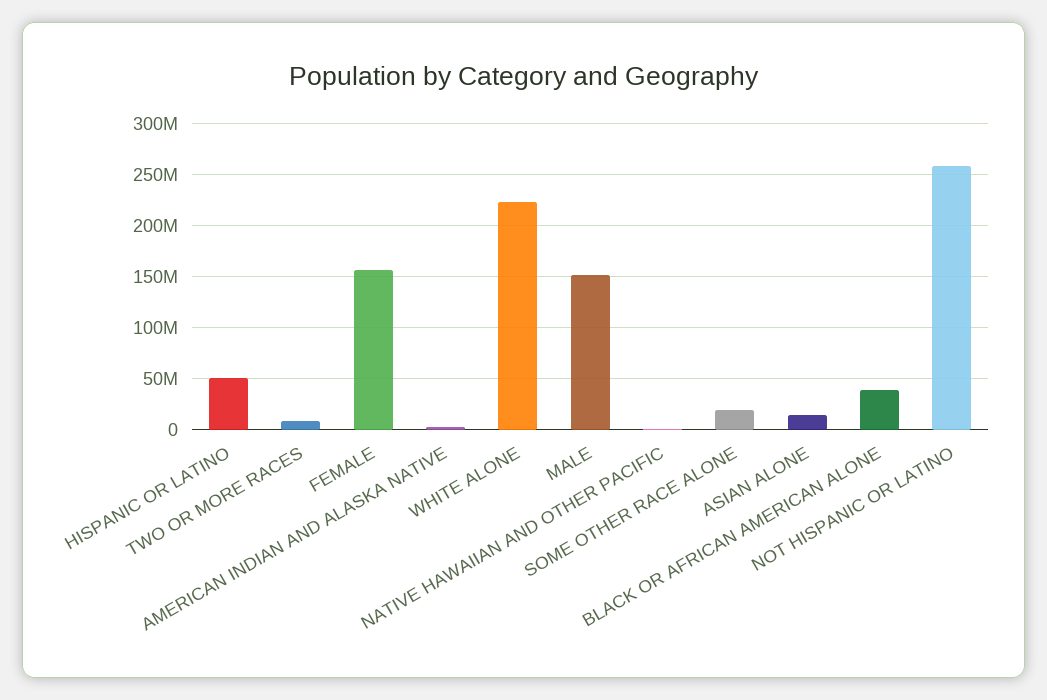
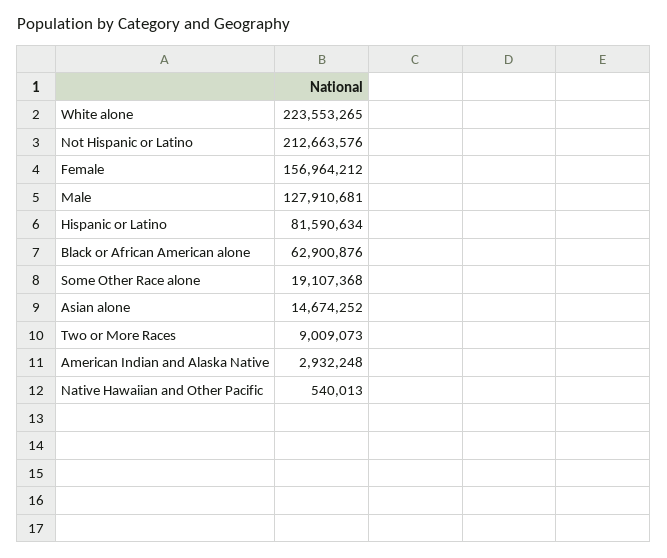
HISPANIC OR LATINO: 50000000 -> 81590634
MALE: 150000000 -> 127910681
BLACK OR AFRICAN AMERICAN ALONE: 40000000 -> 62900876
NOT HISPANIC OR LATINO: 260000000 -> 212663576

